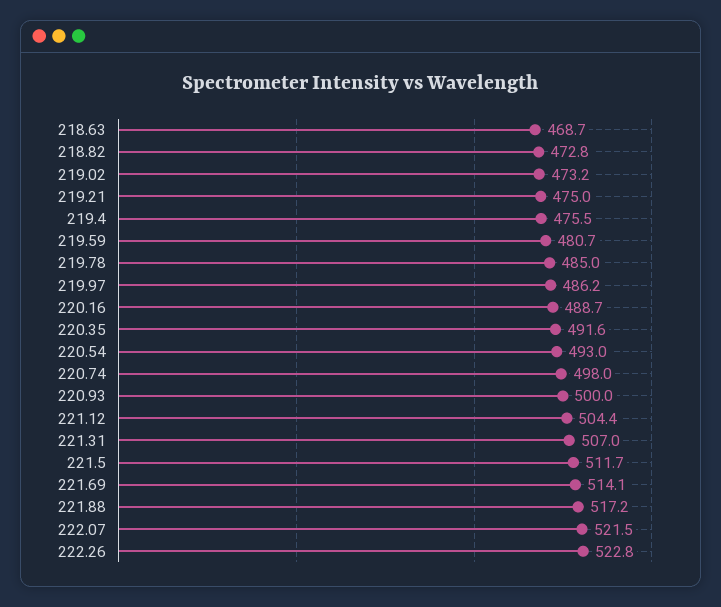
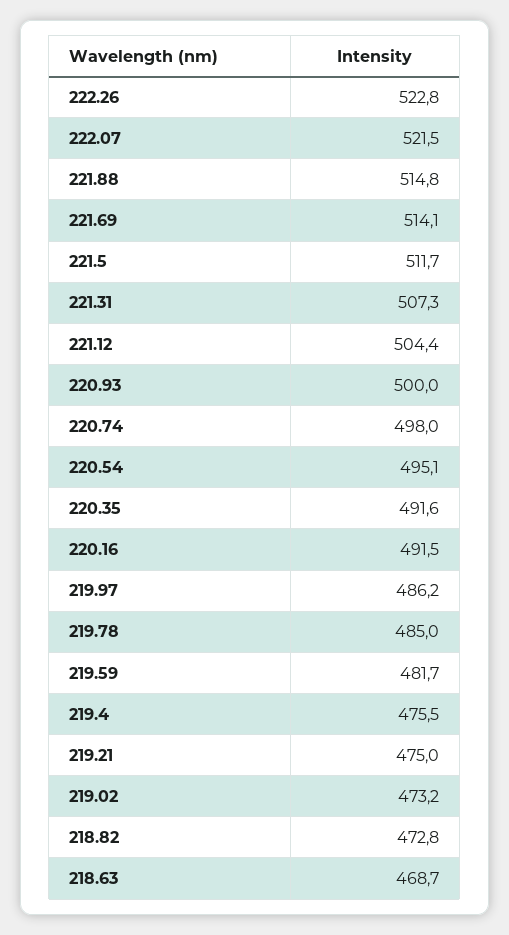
219.59: 480.7 -> 481.7
220.16: 488.7 -> 491.5
220.54: 493 -> 495.1
221.31: 507 -> 507.3
221.88: 517.2 -> 514.8

